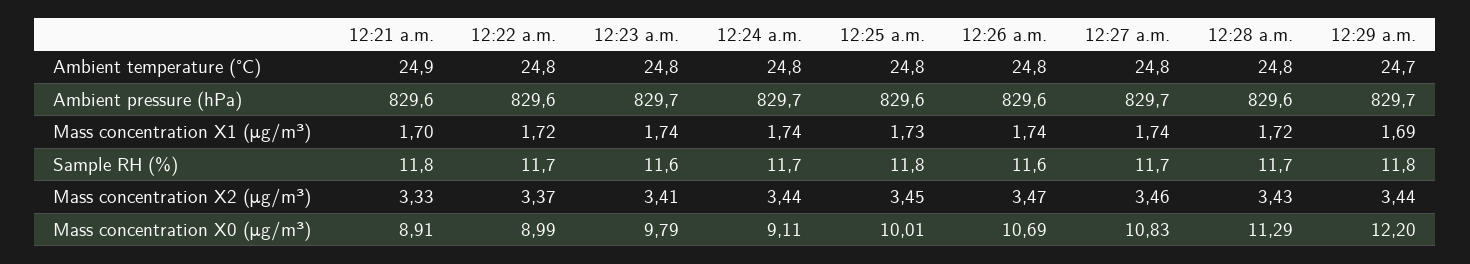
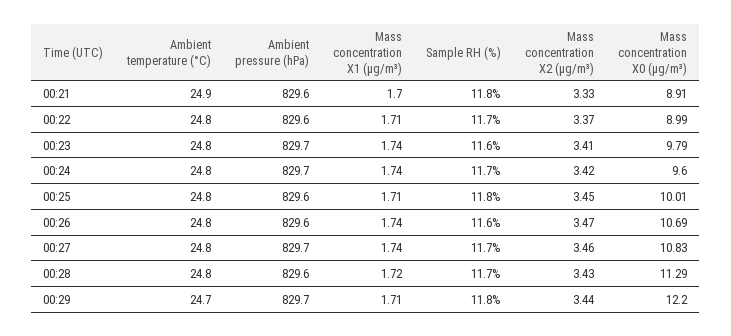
12:22 a.m., Mass concentration X1 (μg/m³): 1.72 -> 1.71
12:25 a.m., Mass concentration X1 (μg/m³): 1.73 -> 1.71
12:29 a.m., Mass concentration X1 (μg/m³): 1.69 -> 1.71
12:24 a.m., Mass concentration X2 (μg/m³): 3.44 -> 3.42
12:24 a.m., Mass concentration X0 (μg/m³): 9.11 -> 9.6

